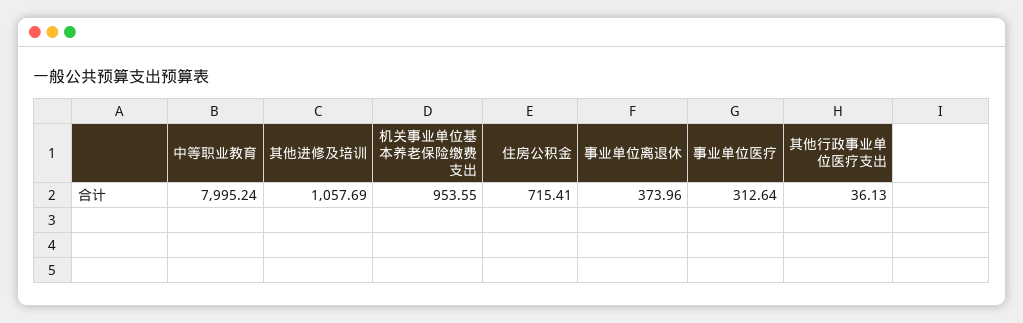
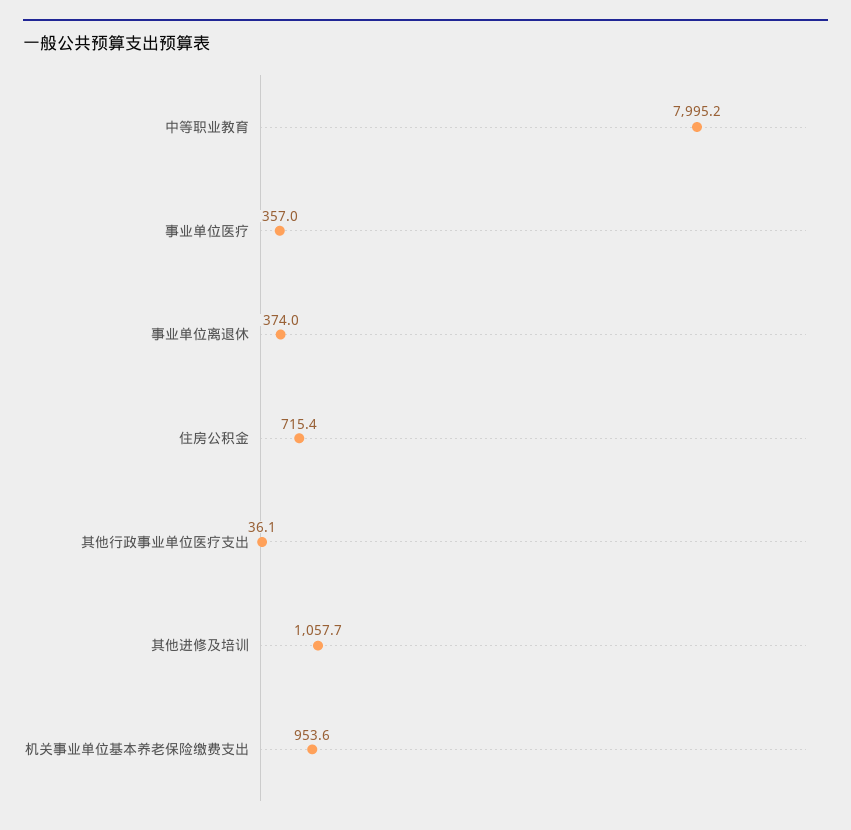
事业单位医疗: 312.64 -> 357

